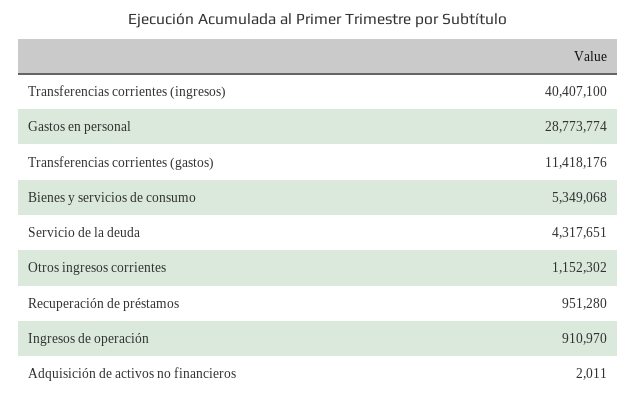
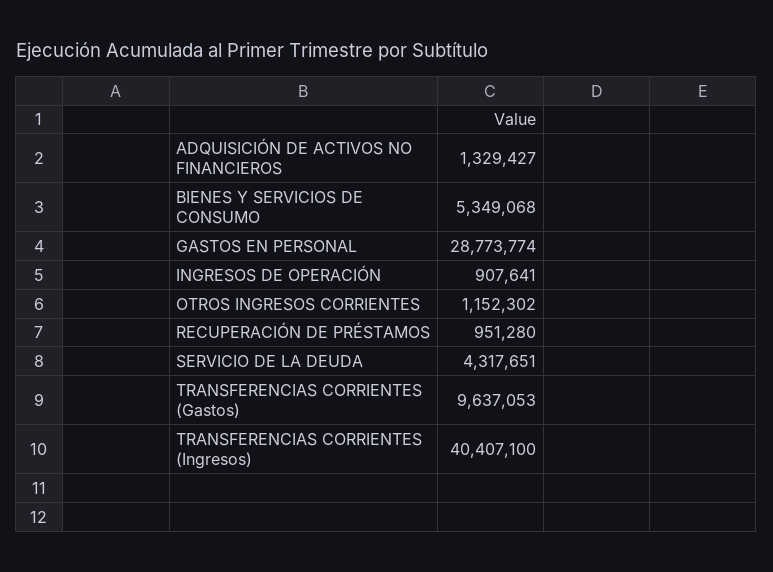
Transferencias corrientes (gastos): 11418176 -> 9637053
Ingresos de operación: 910970 -> 907641
Adquisición de activos no financieros: 2011 -> 1329427

